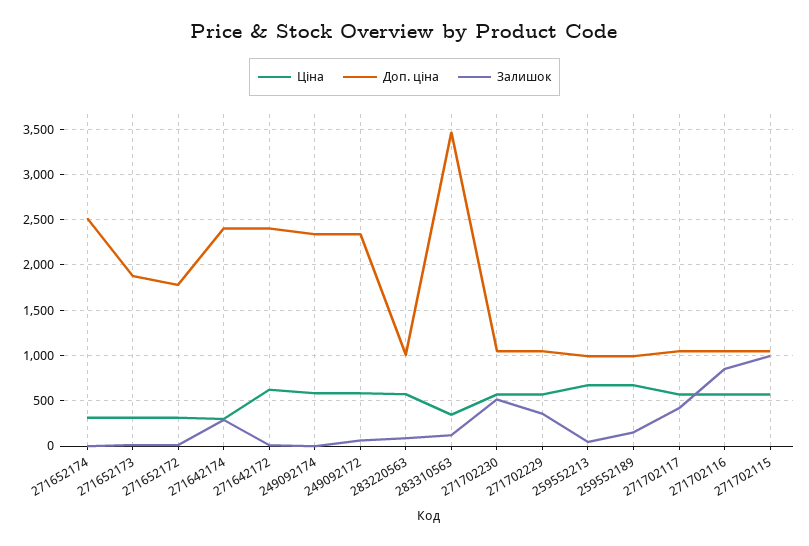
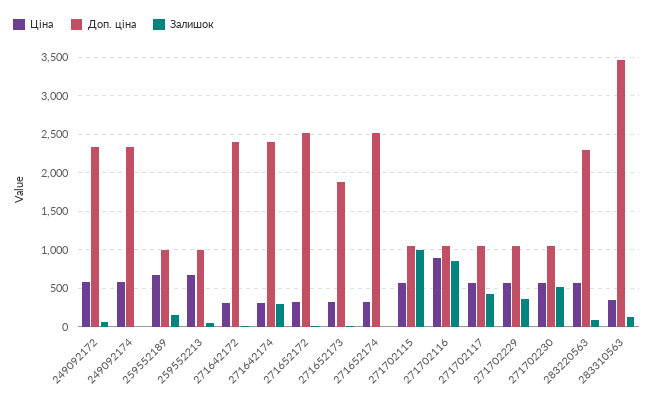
Доп. ціна, 271652172: 1800 -> 2500
Ціна, 271642172: 600 -> 300
Доп. ціна, 283220563: 1000 -> 2300
Ціна, 271702116: 600 -> 900

